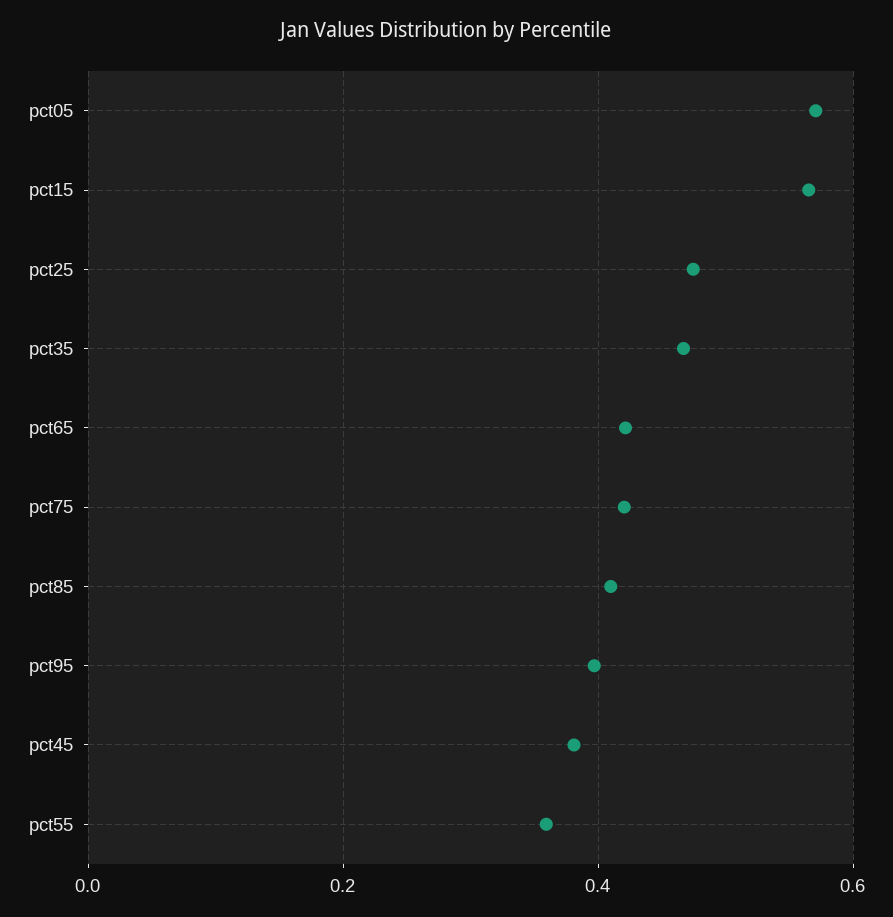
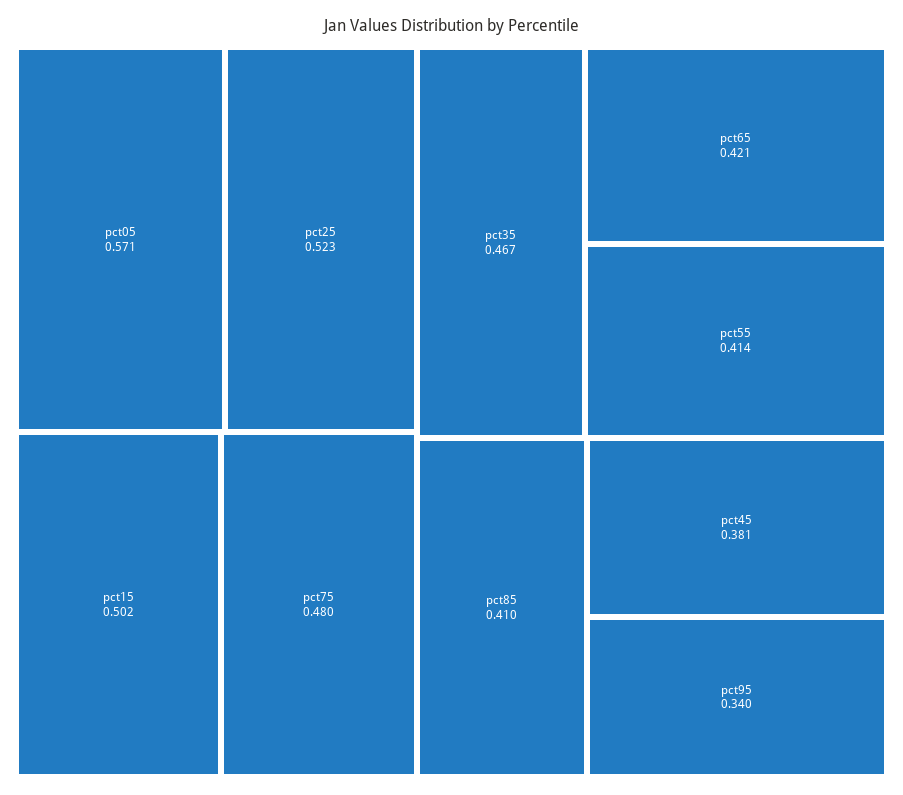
pct15: 0.56 -> 0.502
pct25: 0.48 -> 0.523
pct75: 0.42 -> 0.48
pct95: 0.4 -> 0.34
pct55: 0.36 -> 0.414

